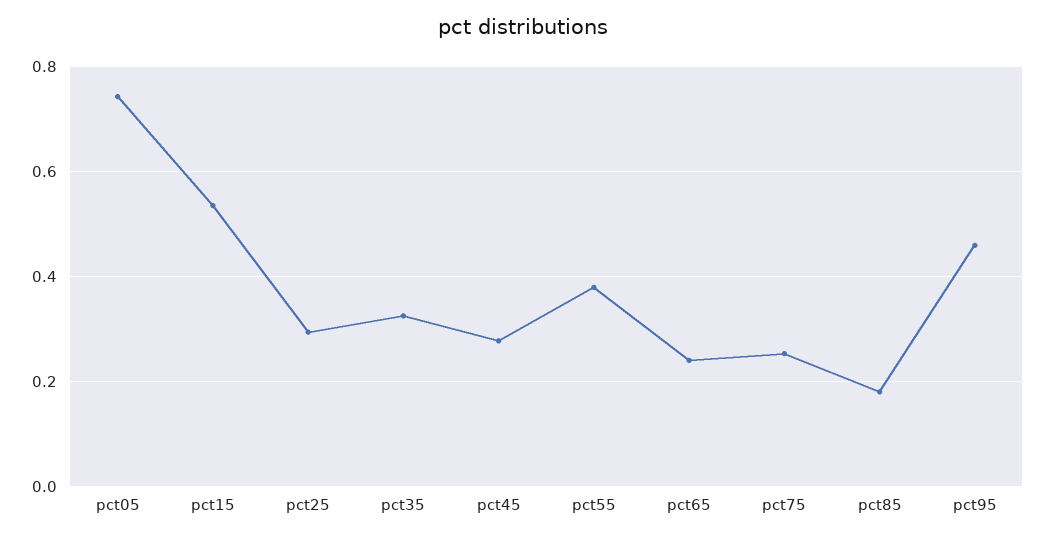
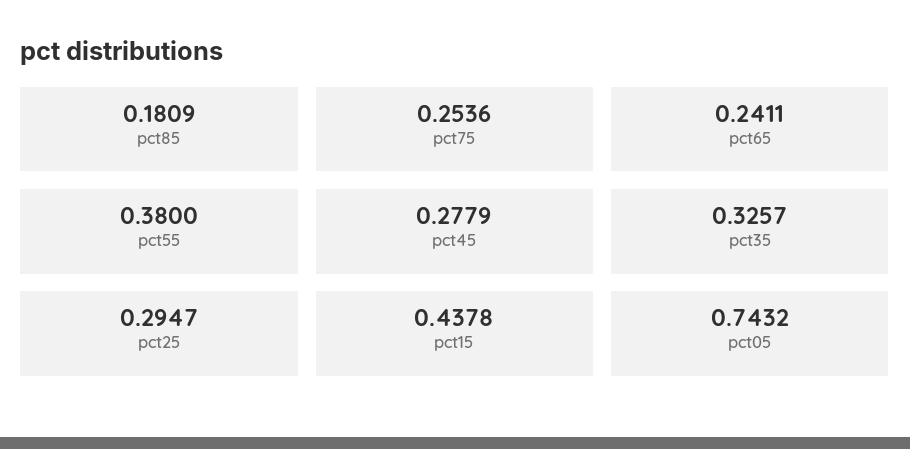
pct15: 0.54 -> 0.4378
pct95: 0.46 -> none

